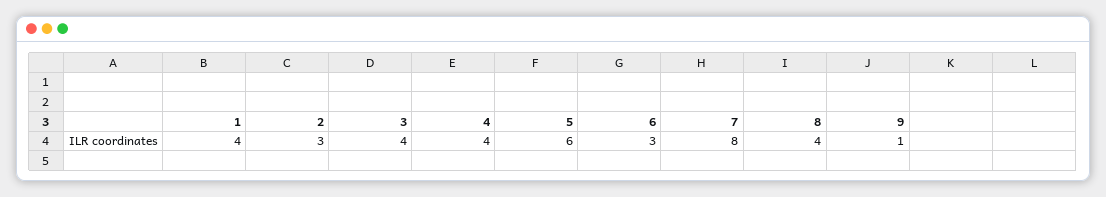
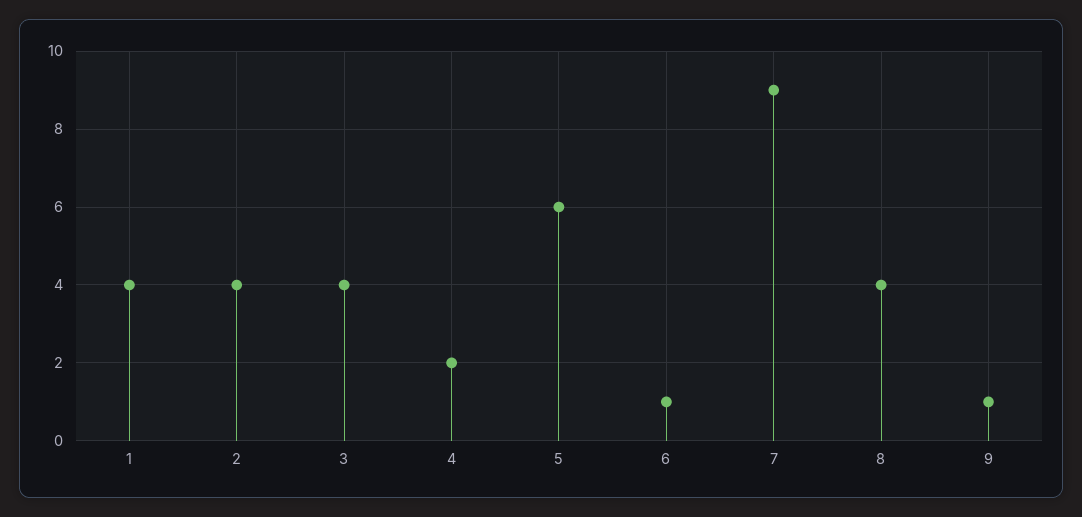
2: 3 -> 4
4: 4 -> 2
6: 3 -> 1
7: 8 -> 9

